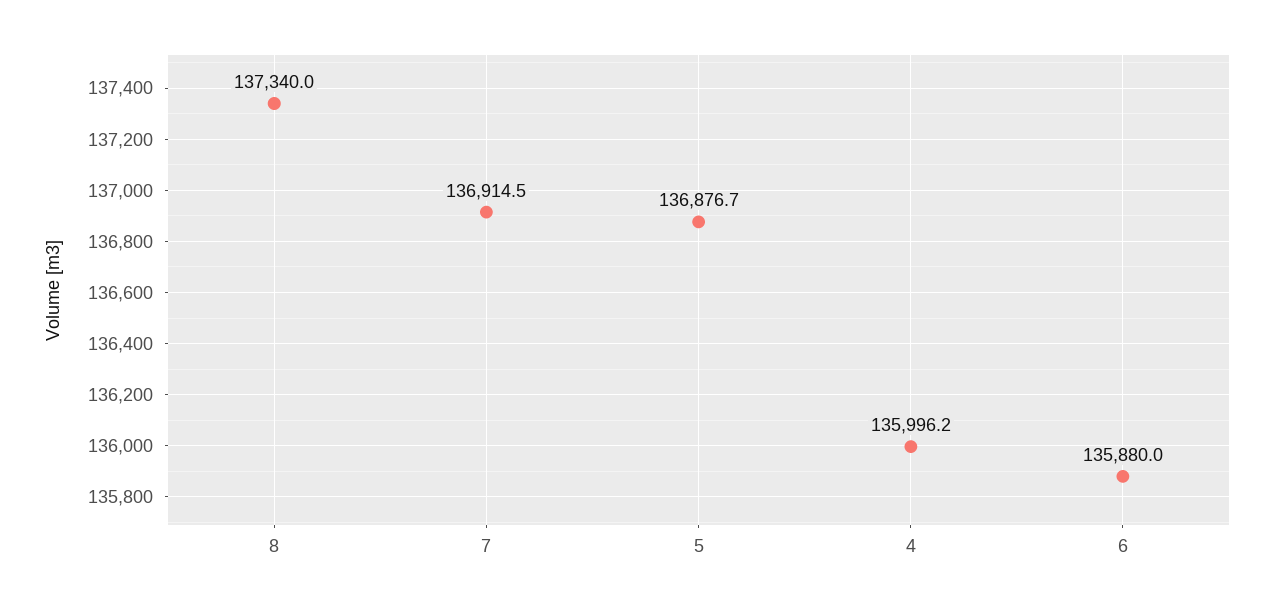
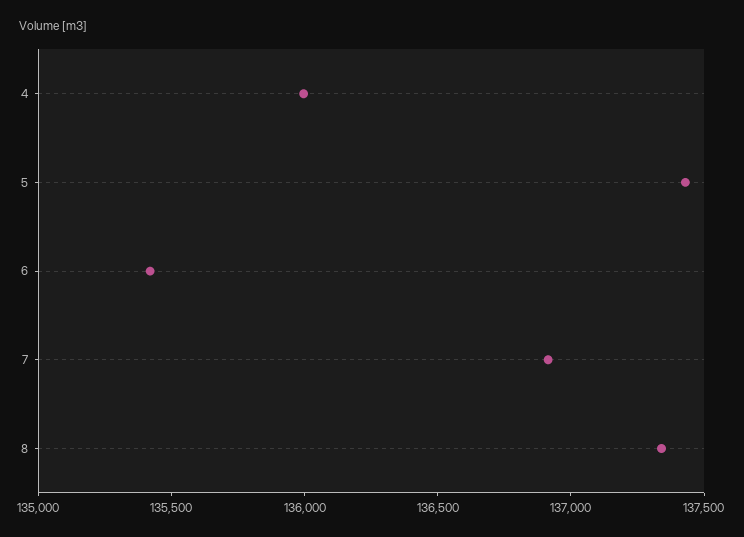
5: 136876.7 -> 137400
6: 135880 -> 135400

